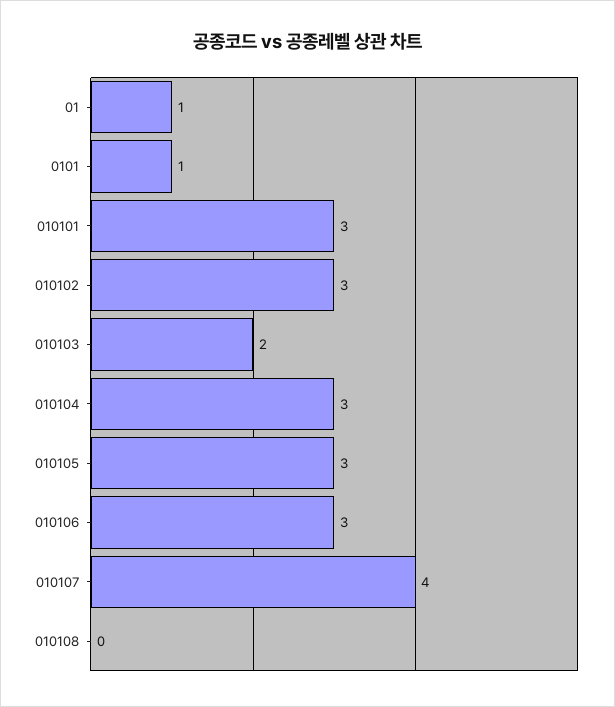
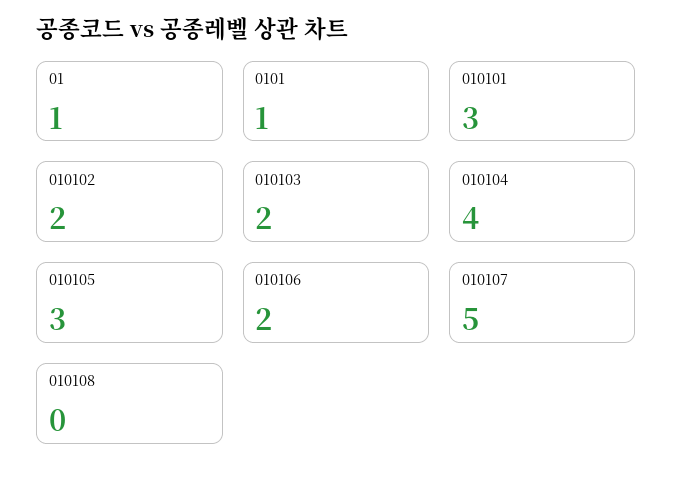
010102: 3 -> 2
010104: 3 -> 4
010106: 3 -> 2
010107: 4 -> 5

